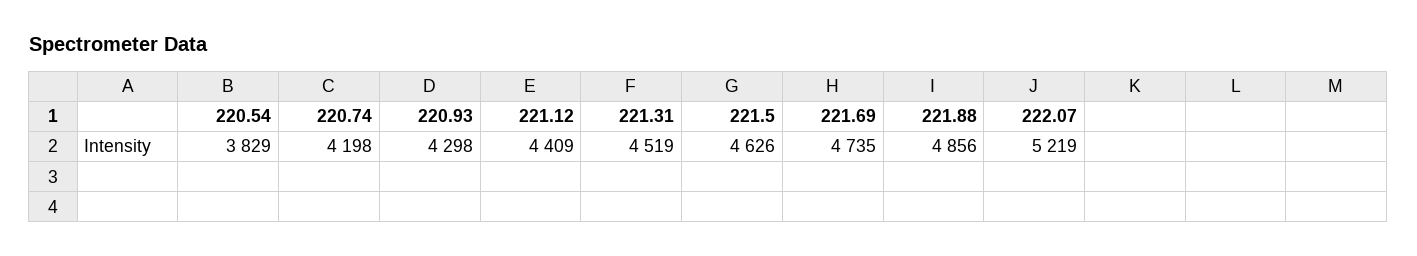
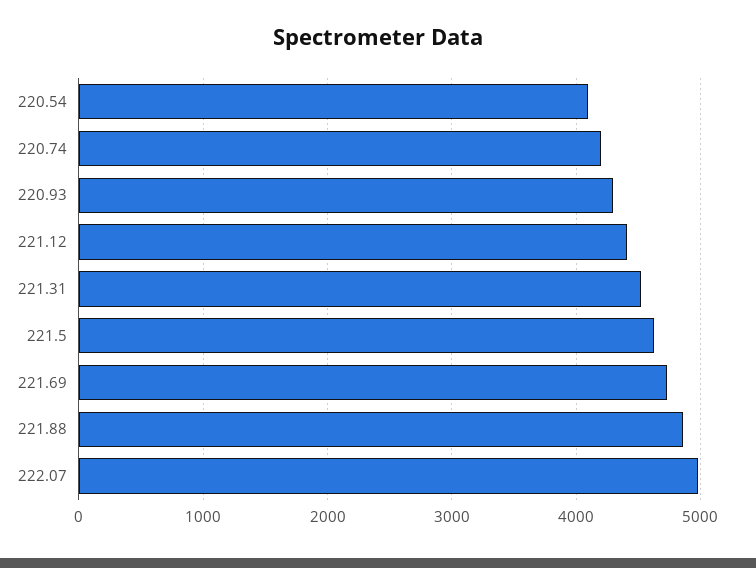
220.54: 3829 -> 4100
222.07: 5219 -> 5000

